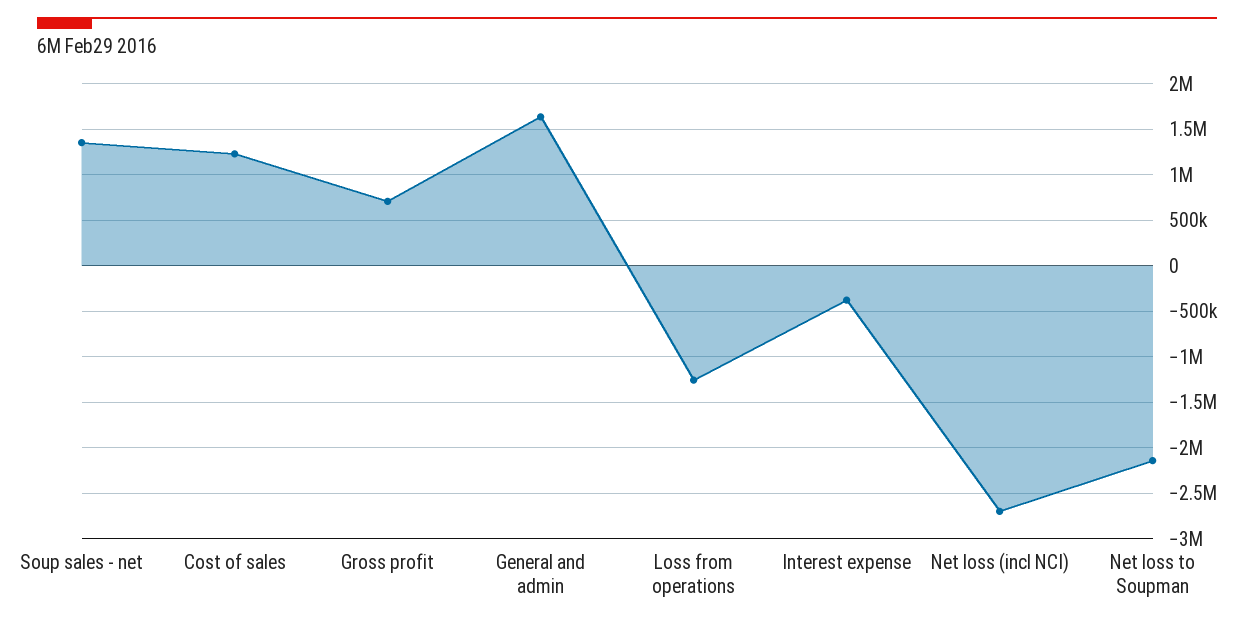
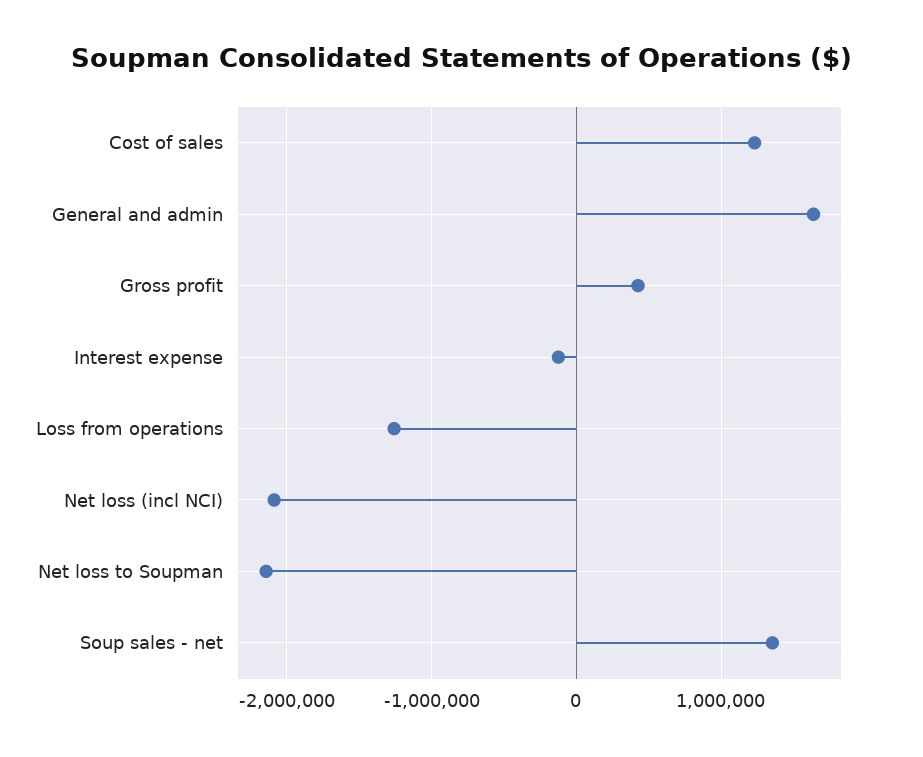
Gross profit: 700000 -> 400000
Interest expense: -400000 -> -100000
Net loss (incl NCI): -2700000 -> -2100000

